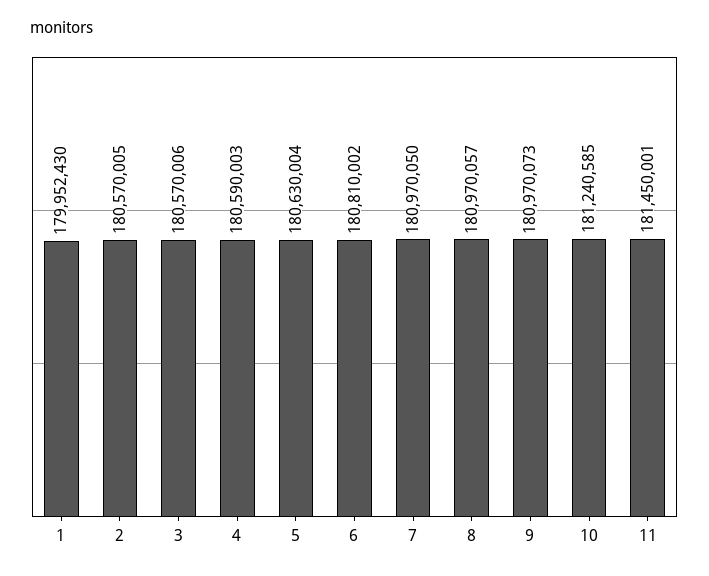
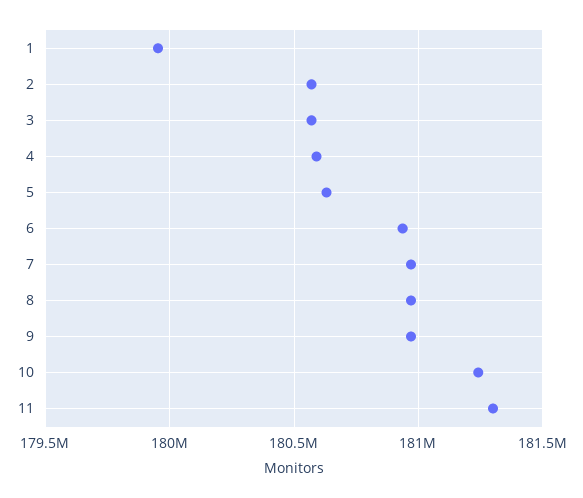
6: 180810002 -> 180950000
11: 181450001 -> 181300000

